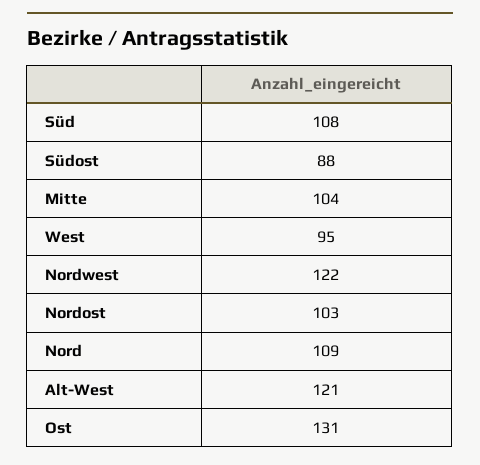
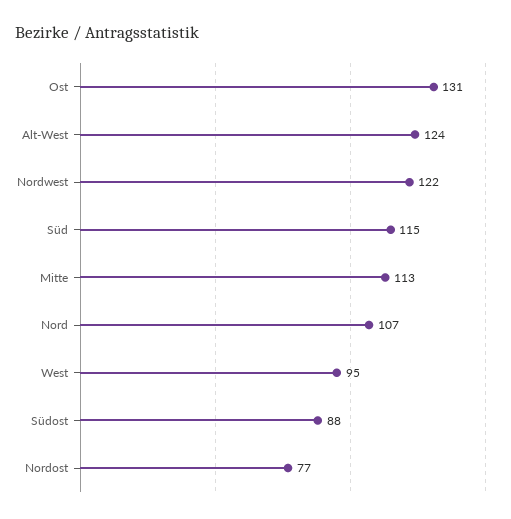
Süd: 108 -> 115
Mitte: 104 -> 113
Nordost: 103 -> 77
Nord: 109 -> 107
Alt-West: 121 -> 124

